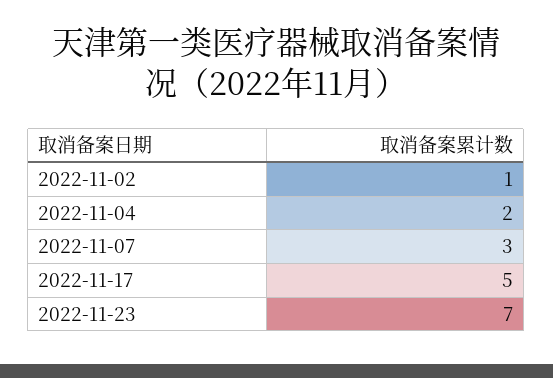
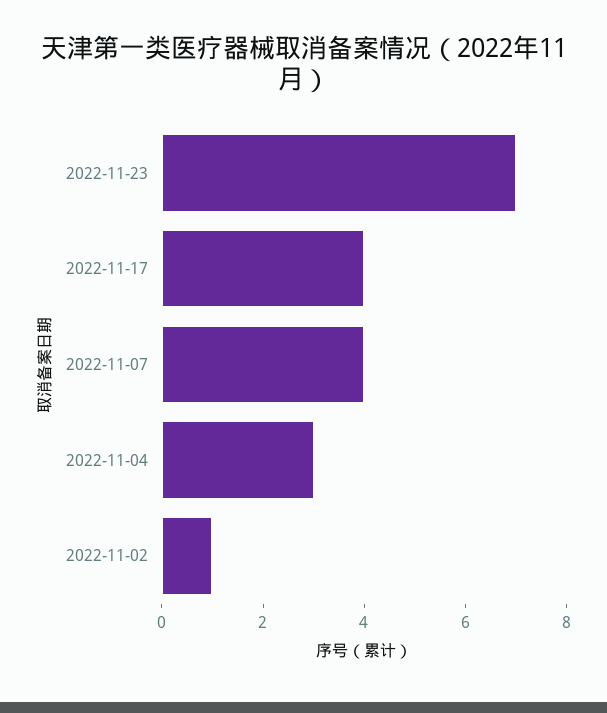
2022-11-04: 2 -> 3
2022-11-07: 3 -> 4
2022-11-17: 5 -> 4

